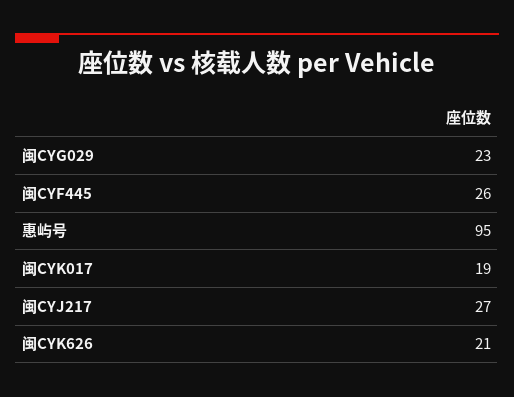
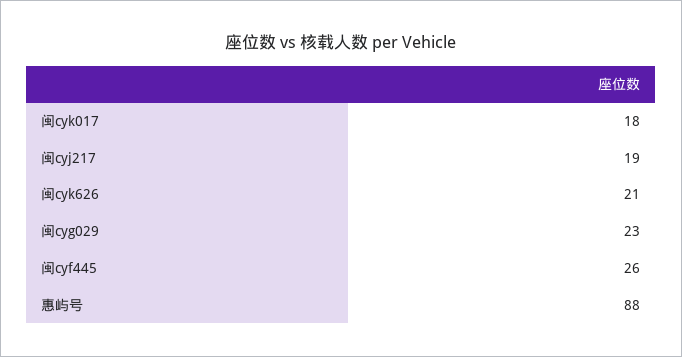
惠屿号: 95 -> 88
闽CYK017: 19 -> 18
闽CYJ217: 27 -> 19

